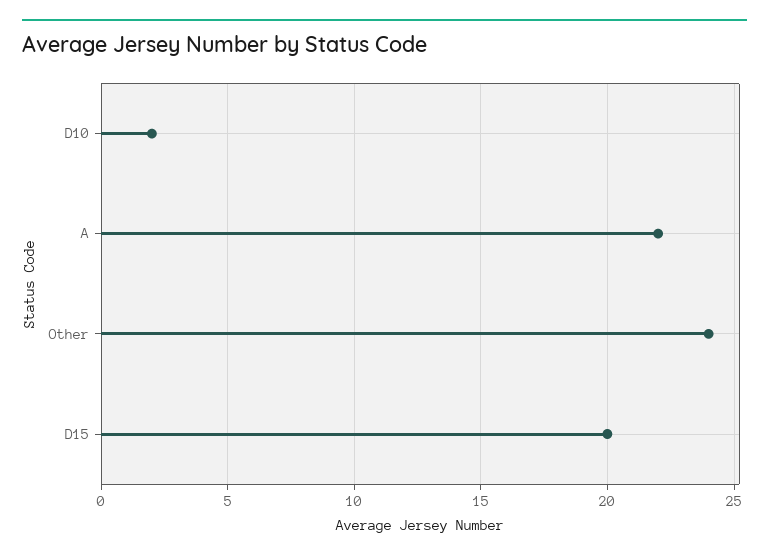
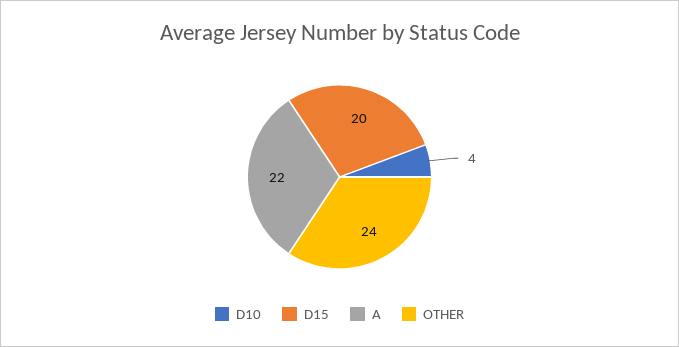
D10: 2 -> 4

